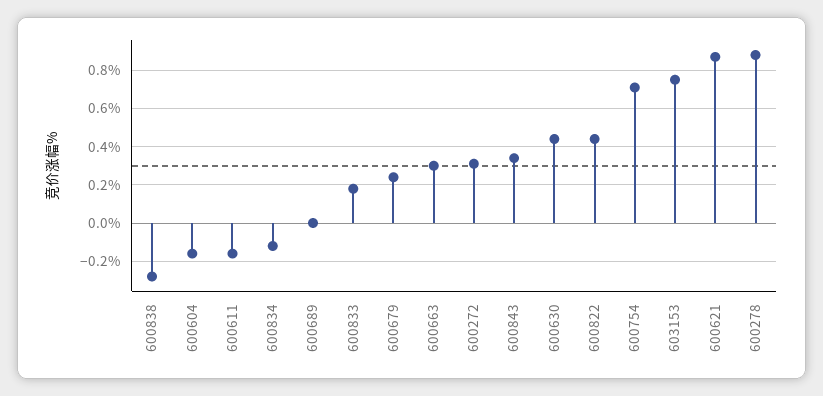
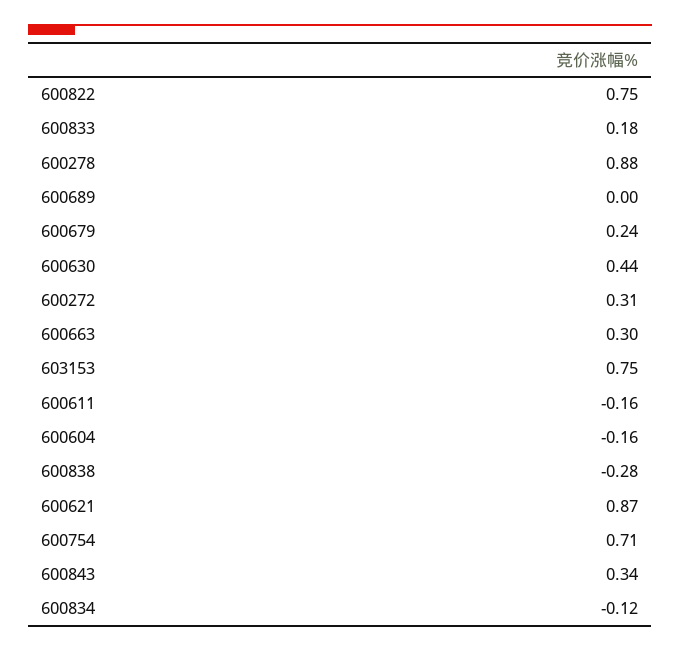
600822: 0.45 -> 0.75

